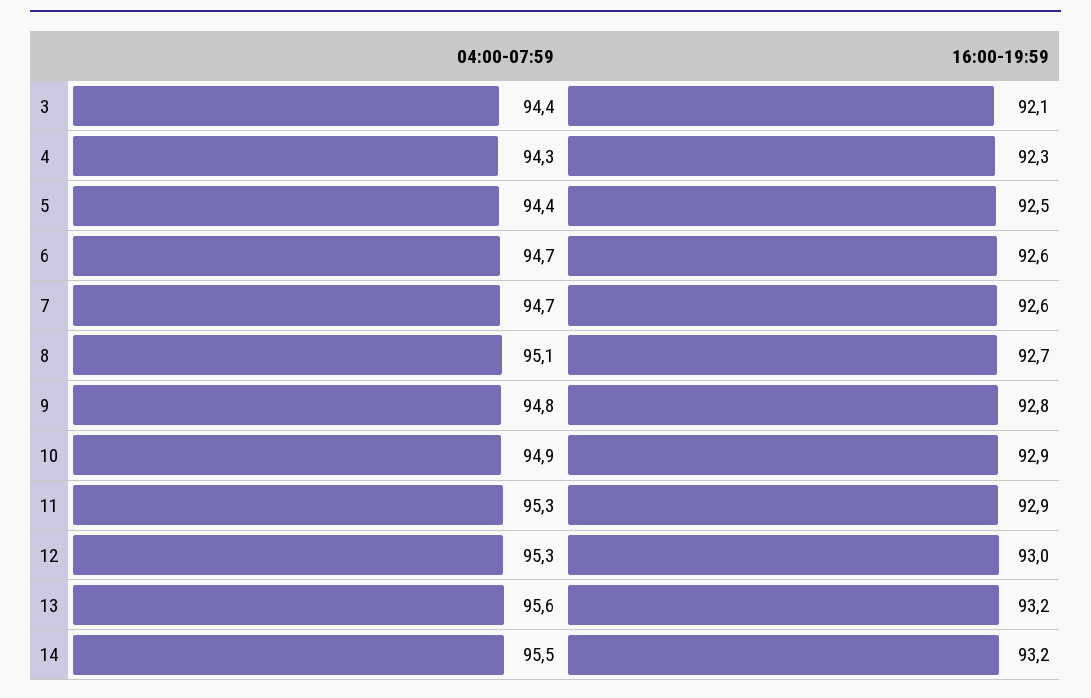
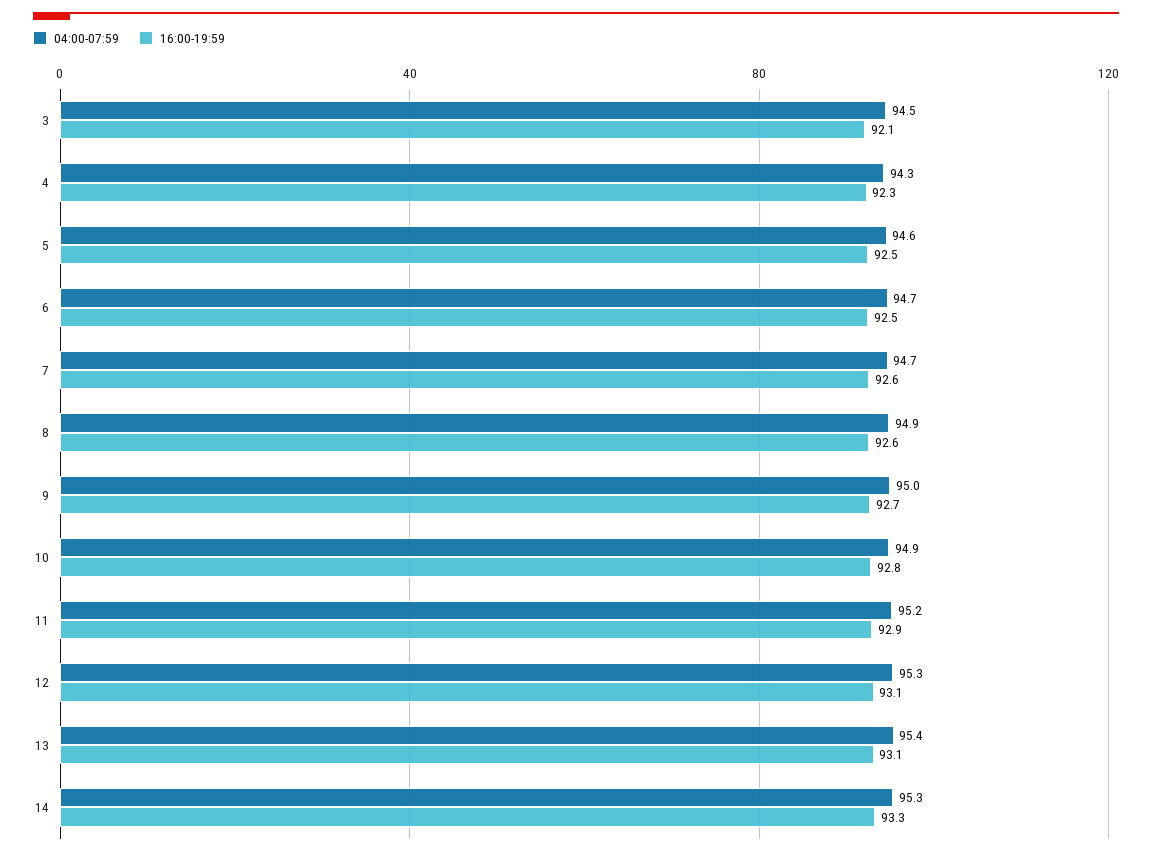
04:00-07:59, 3: 94.4 -> 94.5
04:00-07:59, 5: 94.4 -> 94.6
16:00-19:59, 6: 92.6 -> 92.5
04:00-07:59, 8: 95.1 -> 94.9
16:00-19:59, 8: 92.7 -> 92.6
04:00-07:59, 9: 94.8 -> 95
16:00-19:59, 9: 92.8 -> 92.7
16:00-19:59, 10: 92.9 -> 92.8
04:00-07:59, 11: 95.3 -> 95.2
16:00-19:59, 12: 93 -> 93.1
04:00-07:59, 13: 95.6 -> 95.4
16:00-19:59, 13: 93.2 -> 93.1
04:00-07:59, 14: 95.5 -> 95.3
16:00-19:59, 14: 93.2 -> 93.3

